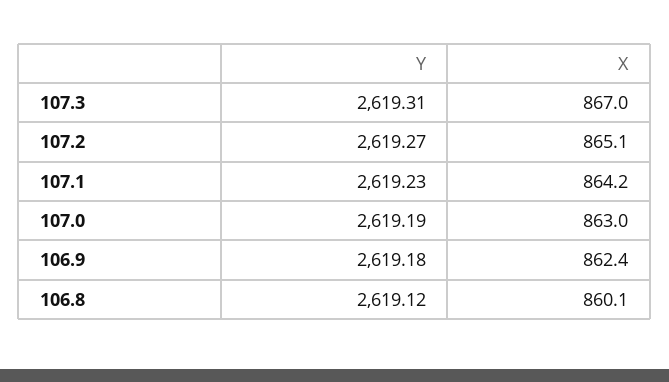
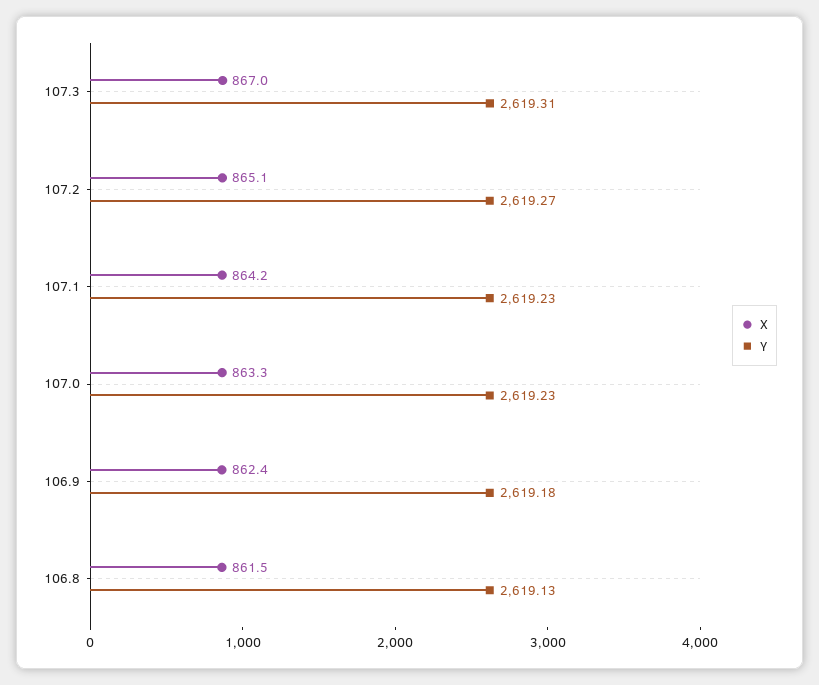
Y, 107.0: 2619.19 -> 2619.23
X, 107.0: 863 -> 863.3
Y, 106.8: 2619.12 -> 2619.13
X, 106.8: 860.1 -> 861.5

